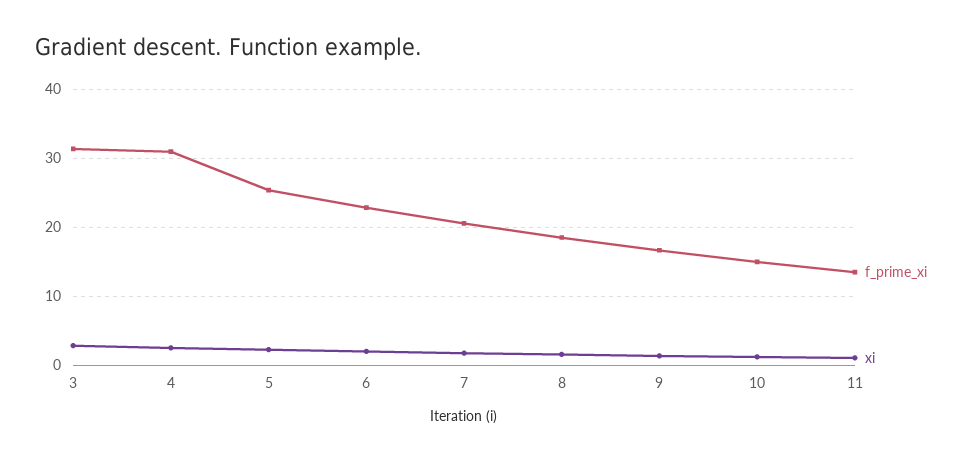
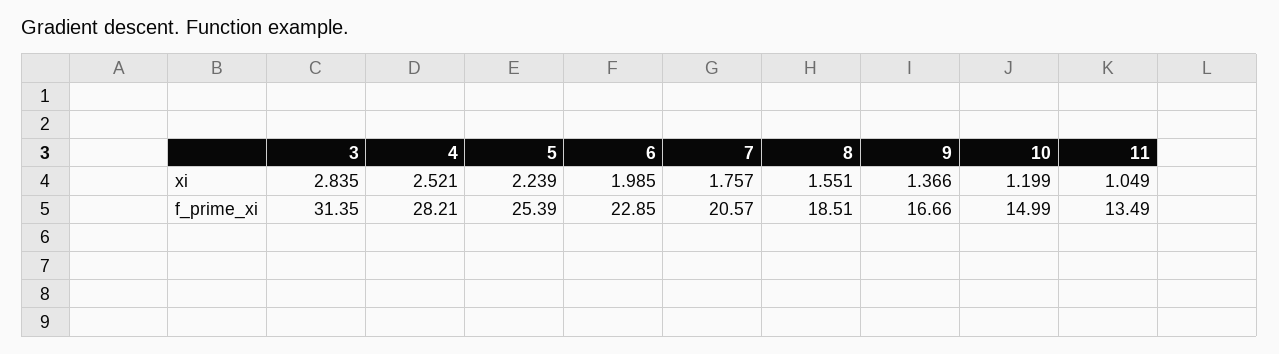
f_prime_xi, 4: 31 -> 28.21

